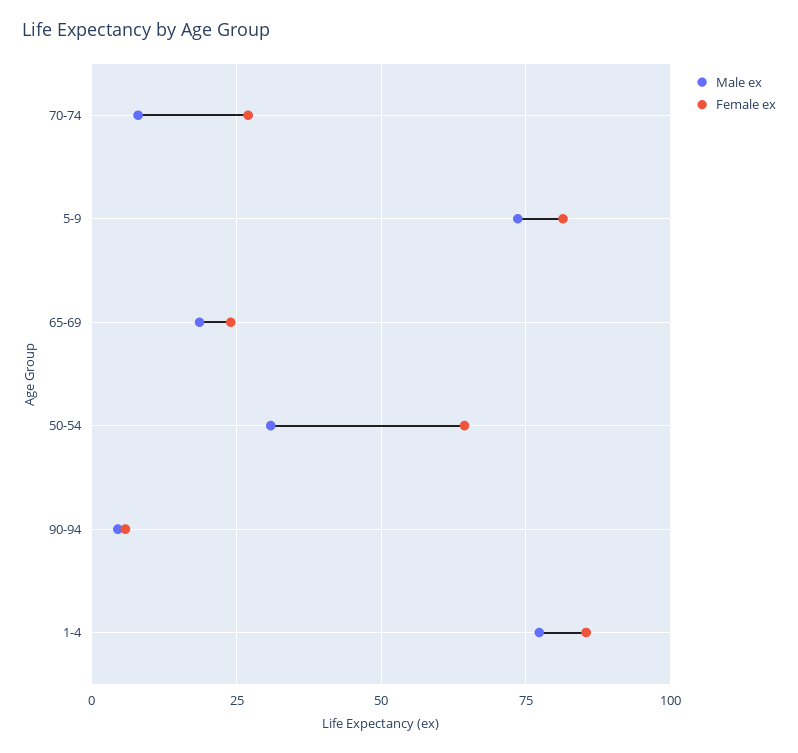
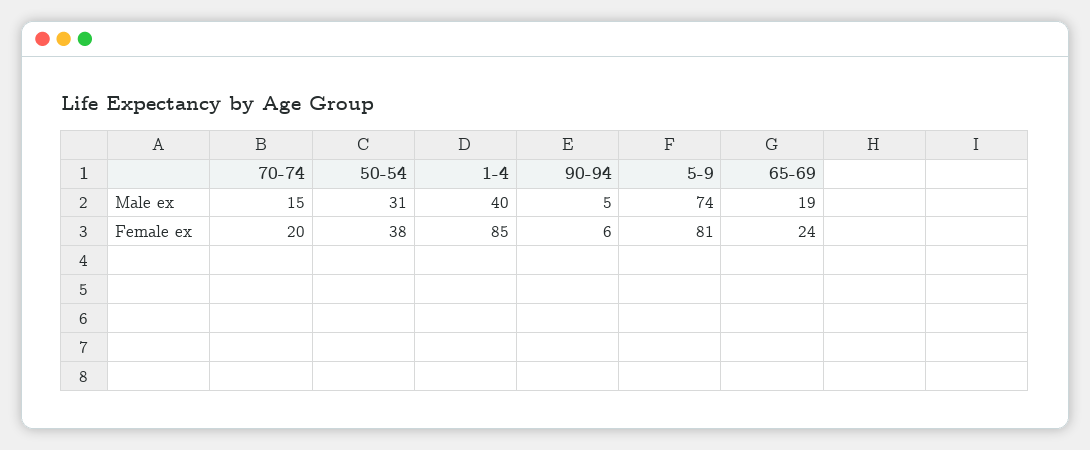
Male ex, 70-74: 7.5 -> 15
Female ex, 70-74: 27.5 -> 20
Female ex, 50-54: 65 -> 38
Male ex, 1-4: 77.5 -> 40

